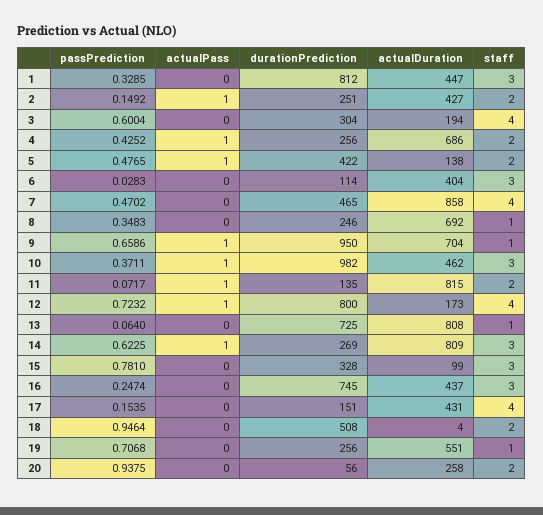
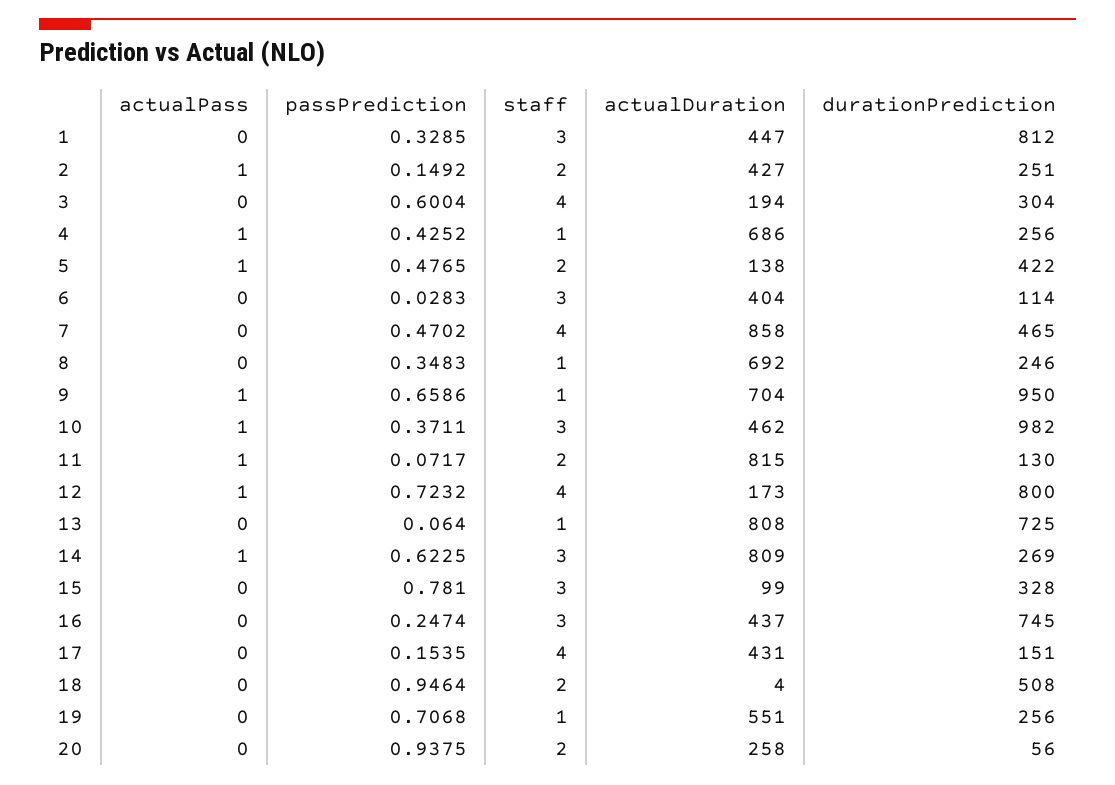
staff, 4: 2 -> 1
durationPrediction, 11: 135 -> 130

